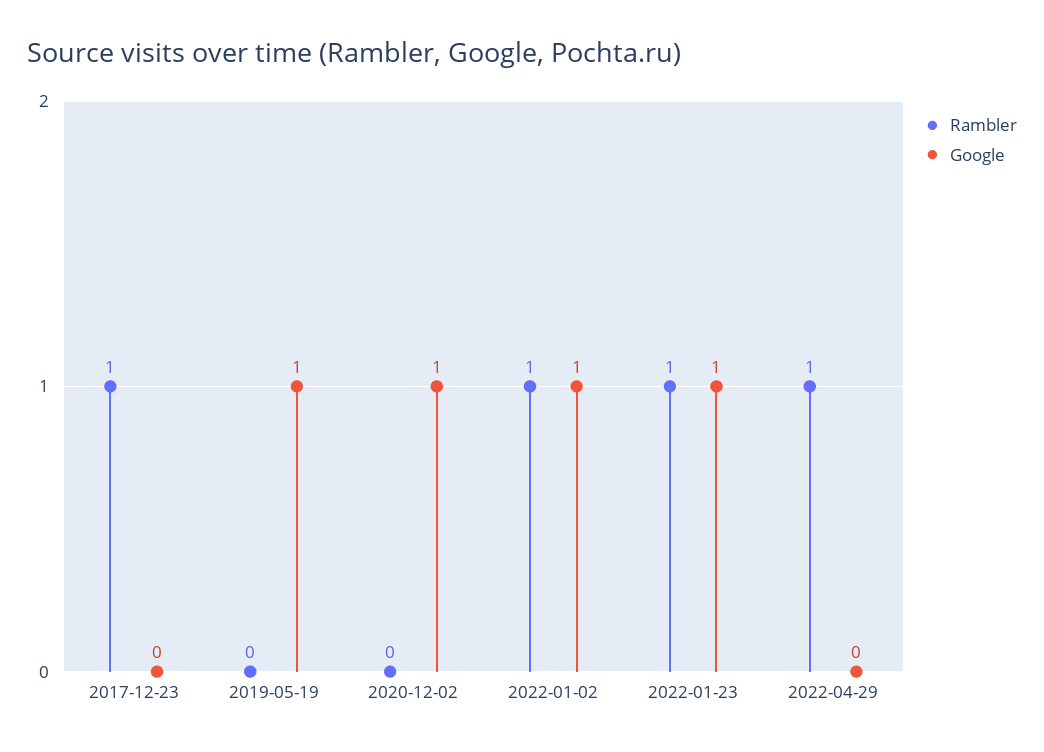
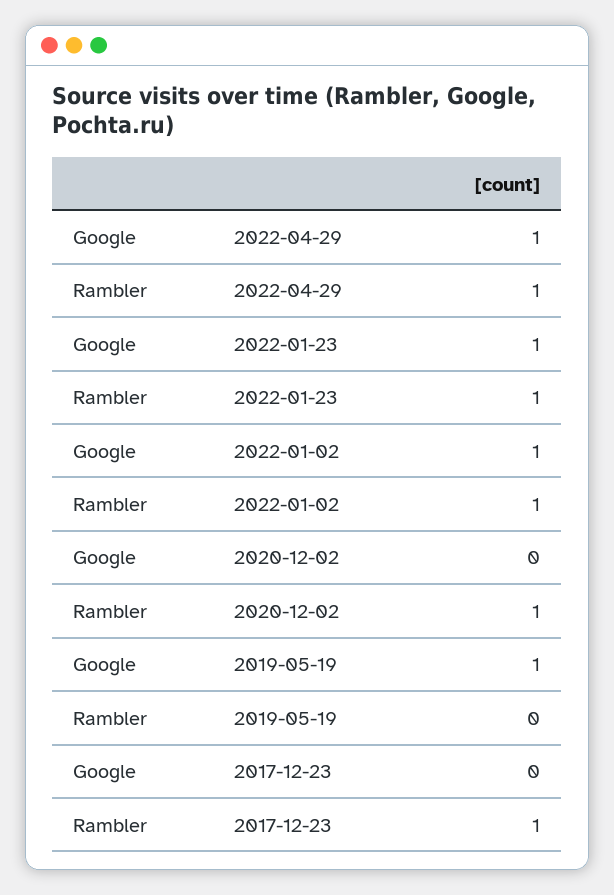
Rambler, 2020-12-02: 0 -> 1
Google, 2020-12-02: 1 -> 0
Google, 2022-04-29: 0 -> 1

